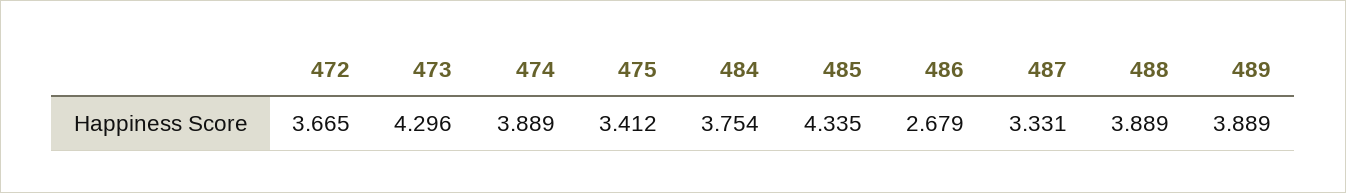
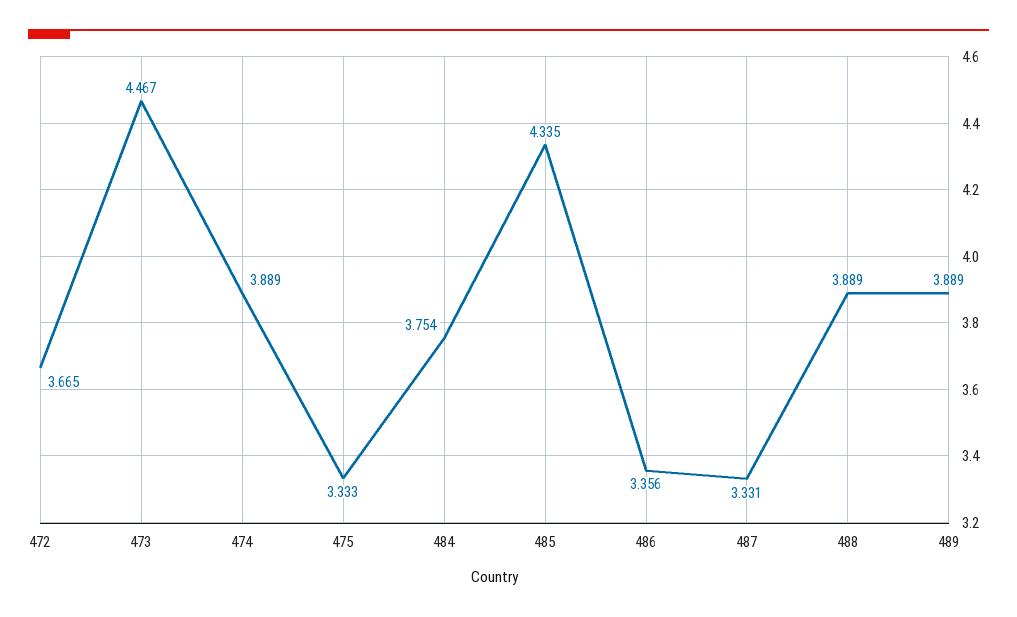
473: 4.296 -> 4.467
475: 3.412 -> 3.333
486: 2.679 -> 3.356

